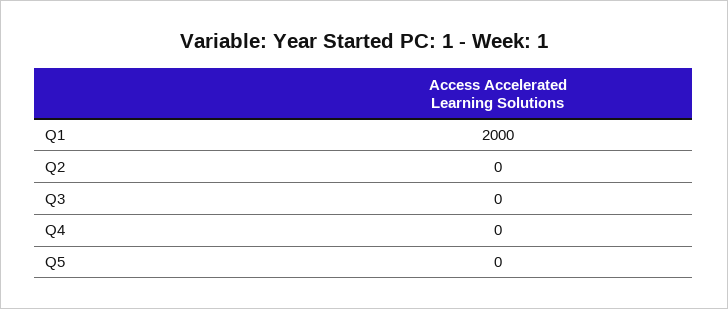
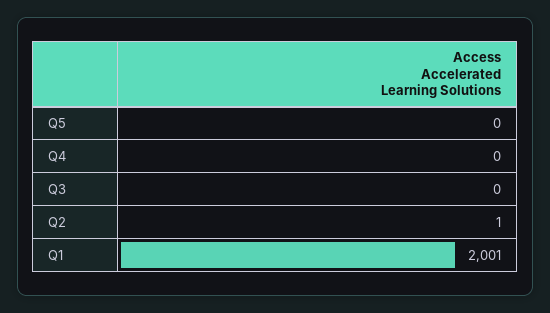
Q1: 2000 -> 2001
Q2: 0 -> 1

